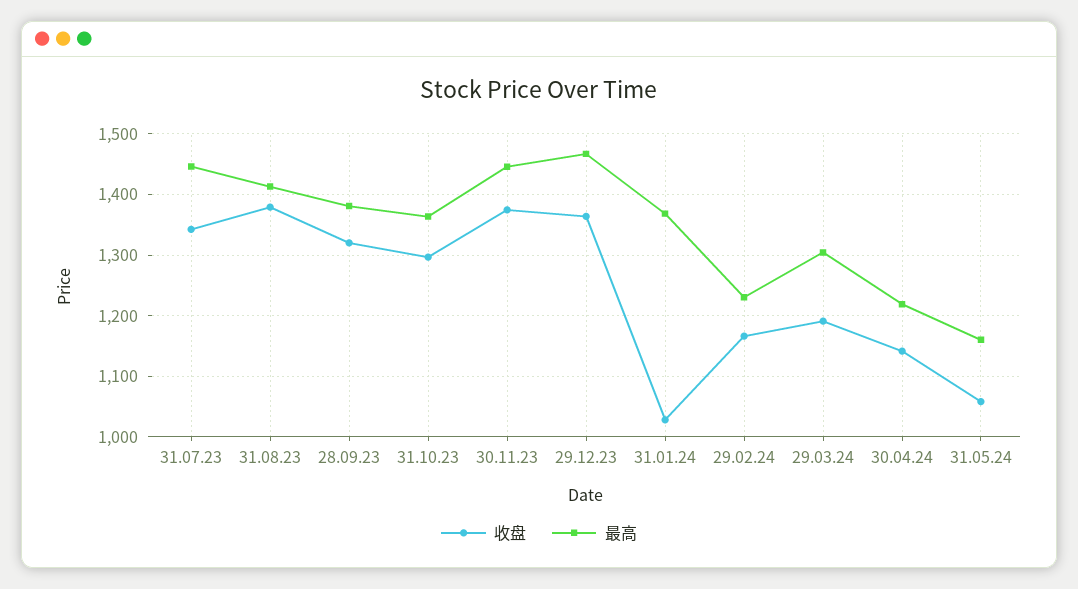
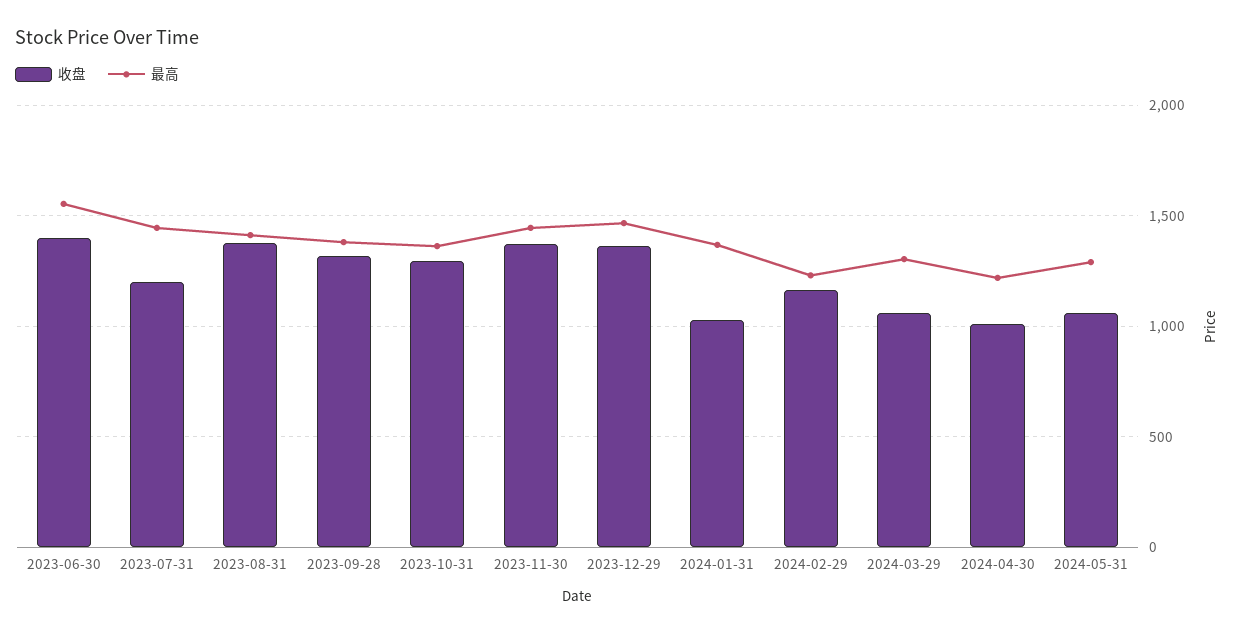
收盘, 31.07.23: 1340 -> 1200
收盘, 29.03.24: 1190 -> 1050
收盘, 30.04.24: 1140 -> 1000
最高, 31.05.24: 1160 -> 1300
收盘, 2023-06-30: none -> 1400
最高, 2023-06-30: none -> 1550

